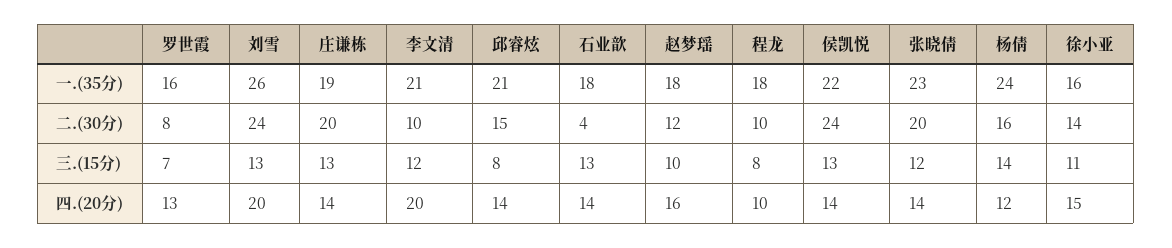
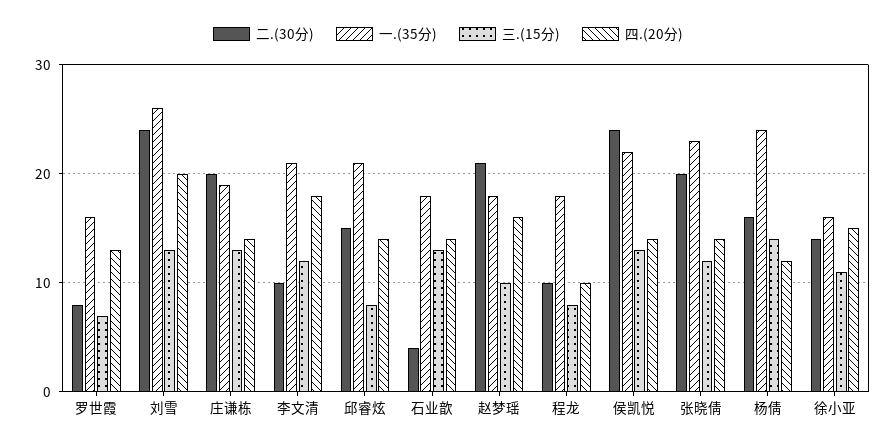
二.(30分), 赵梦瑶: 12 -> 21
四.(20分), 李文清: 20 -> 18

